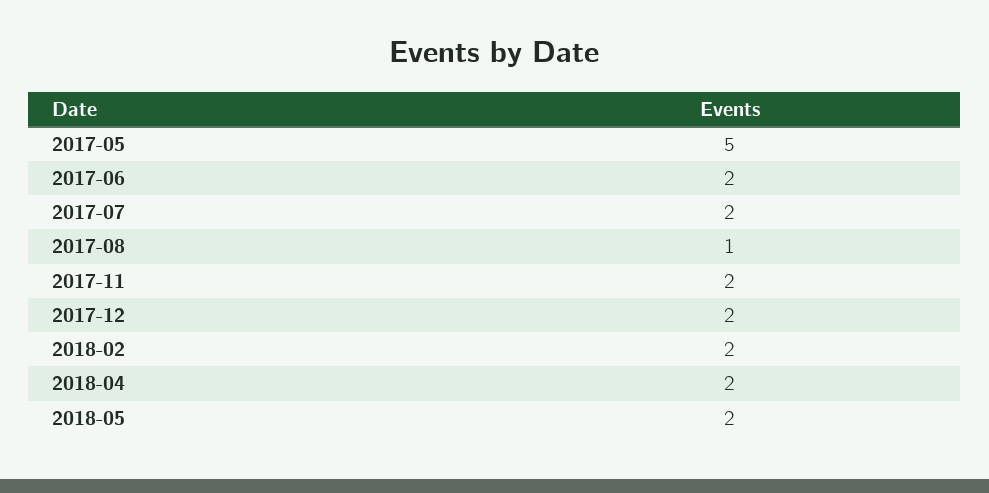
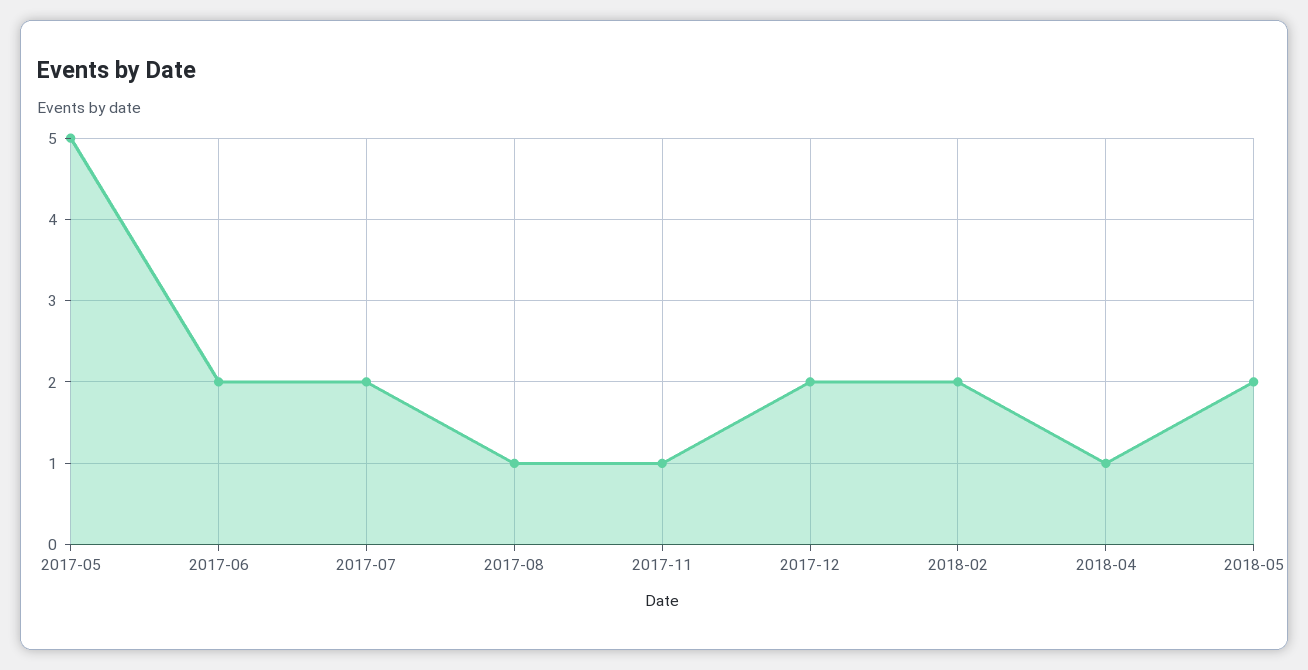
2017-11: 2 -> 1
2018-04: 2 -> 1

